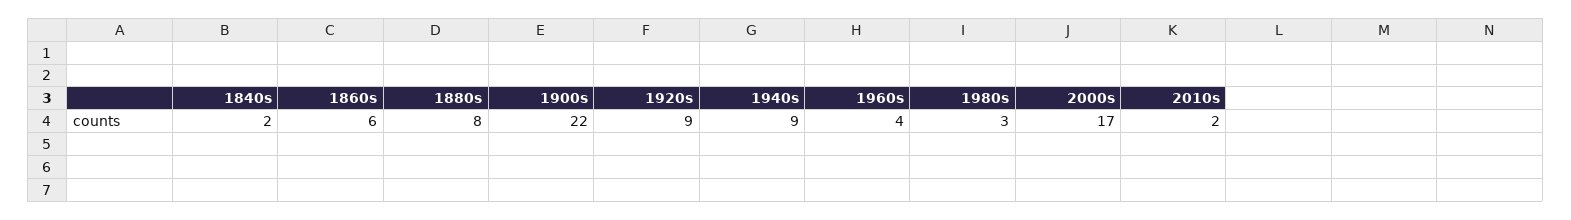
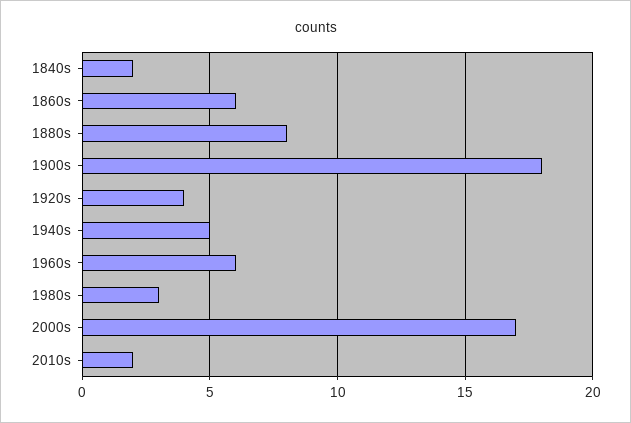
1900s: 22 -> 18
1920s: 9 -> 4
1940s: 9 -> 5
1960s: 4 -> 6

